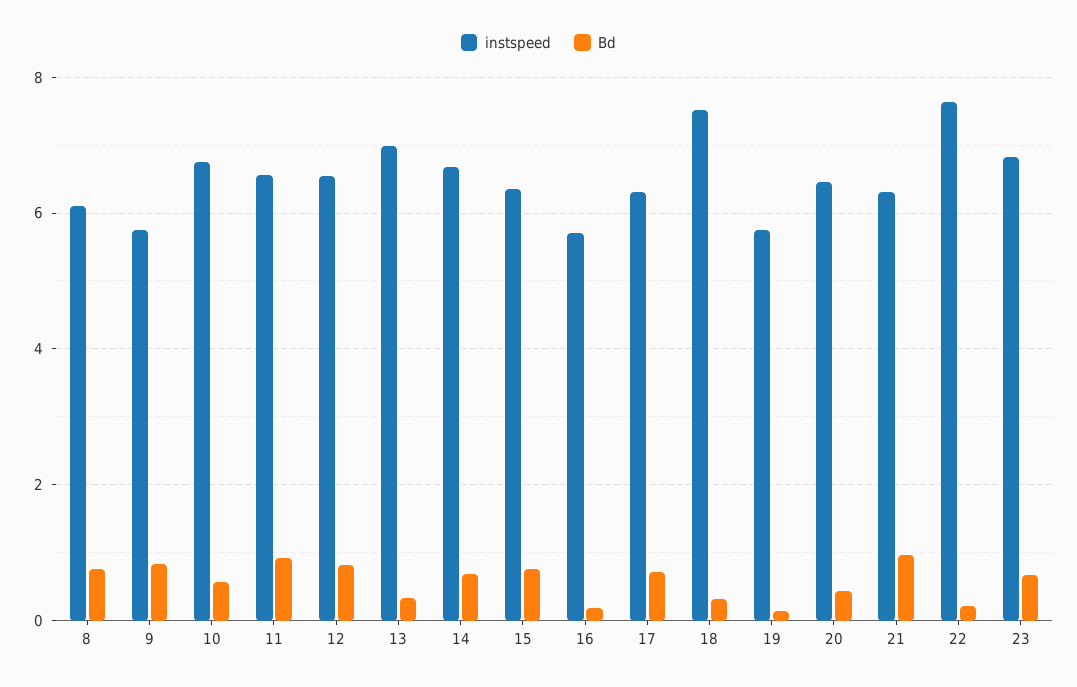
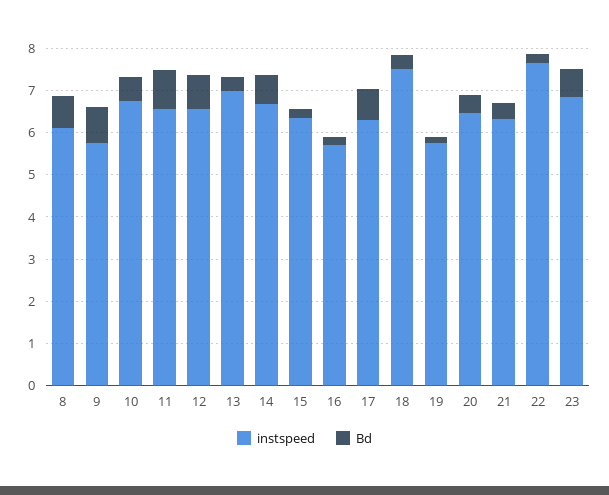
Bd, 15: 0.8 -> 0.2
Bd, 21: 1 -> 0.4

